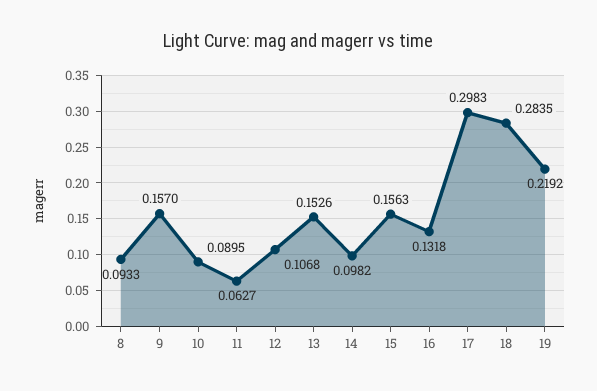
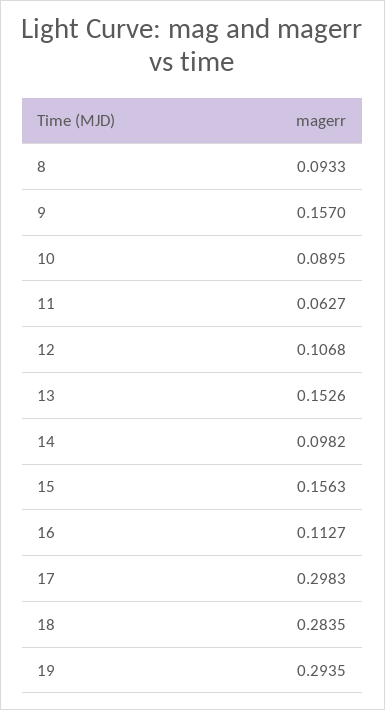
16: 0.1318 -> 0.1127
19: 0.2192 -> 0.2935

